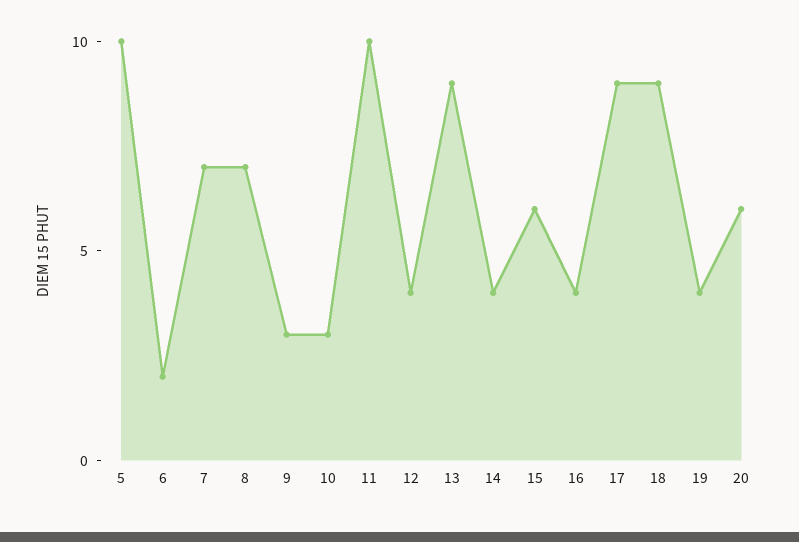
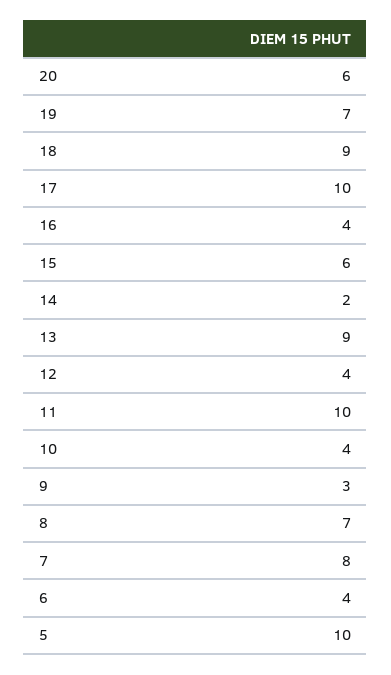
6: 2 -> 4
7: 7 -> 8
10: 3 -> 4
14: 4 -> 2
17: 9 -> 10
19: 4 -> 7

